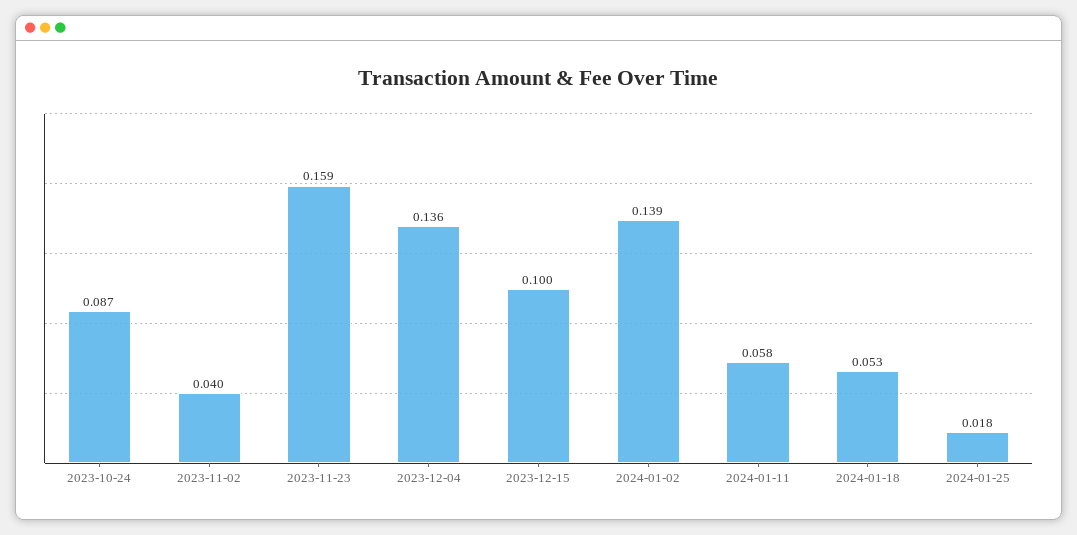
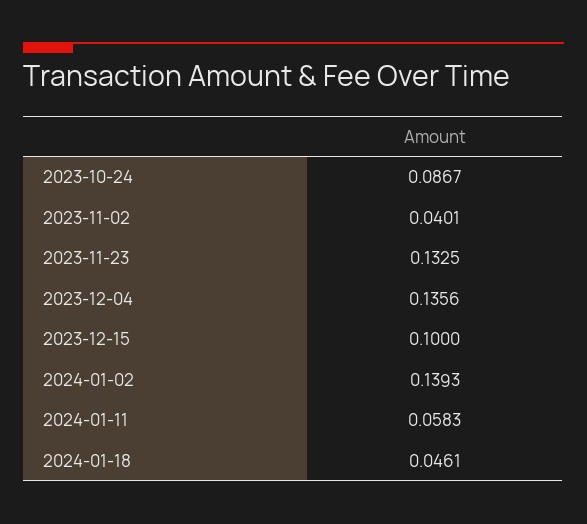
2023-11-23: 0.159 -> 0.1325
2024-01-18: 0.053 -> 0.0461
2024-01-25: 0.018 -> none

